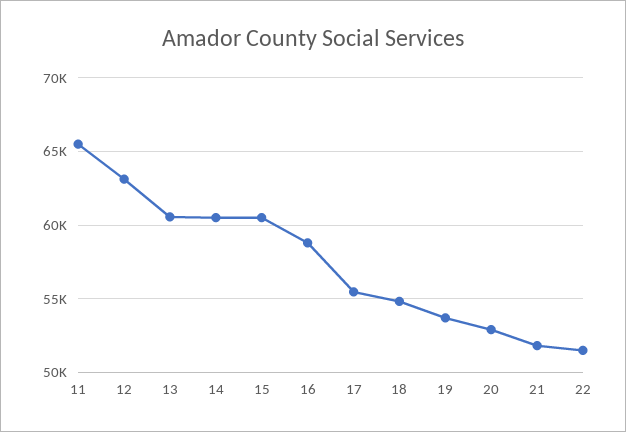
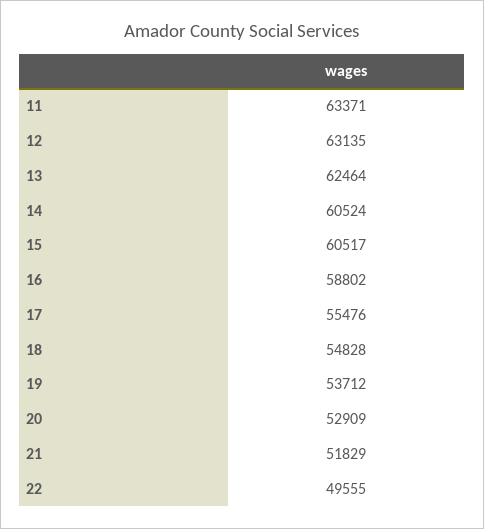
11: 65500 -> 63371
13: 60500 -> 62464
22: 51500 -> 49555

